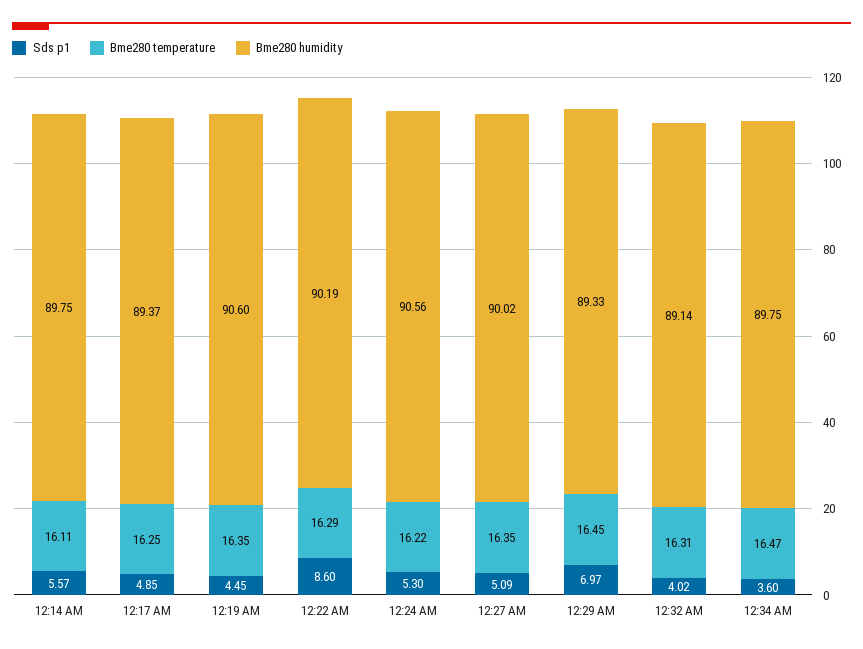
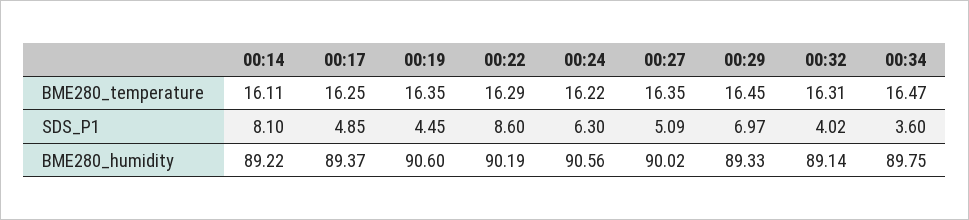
Sds p1, 12:14 AM: 5.57 -> 8.1
Bme280 humidity, 12:14 AM: 89.75 -> 89.22
Sds p1, 12:24 AM: 5.3 -> 6.3

